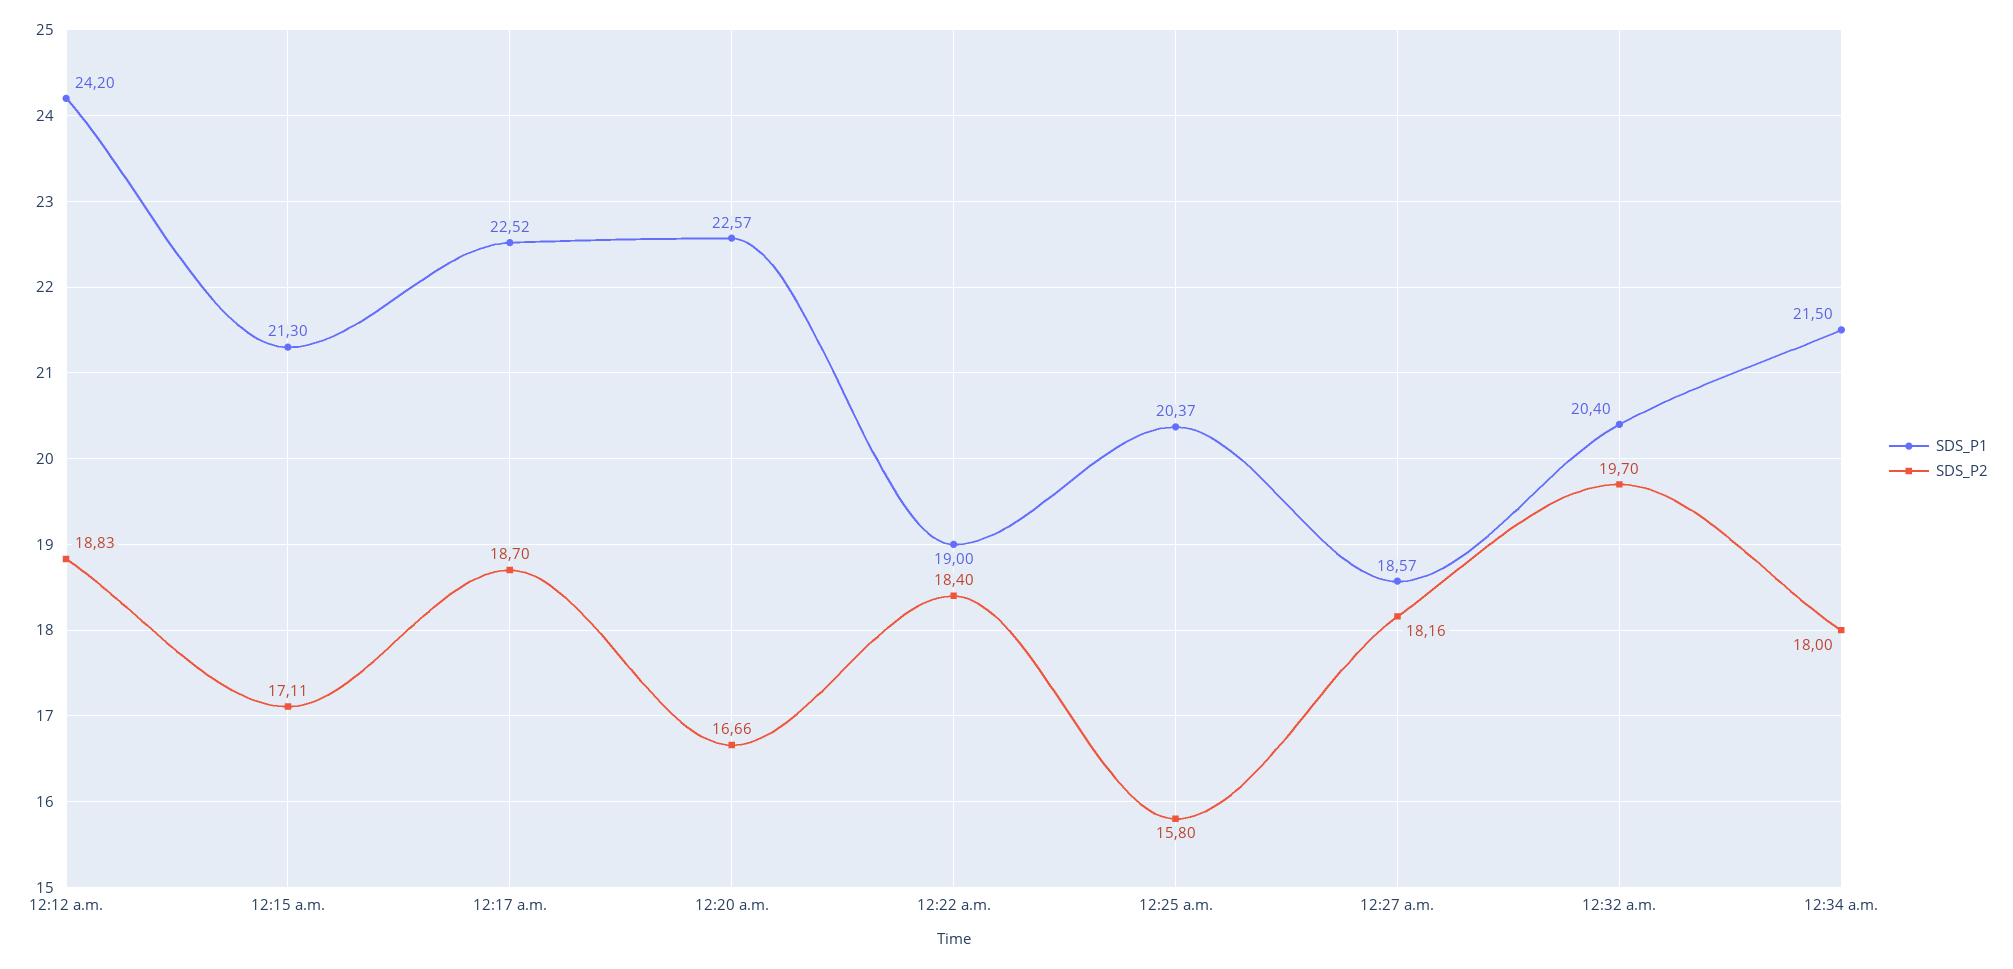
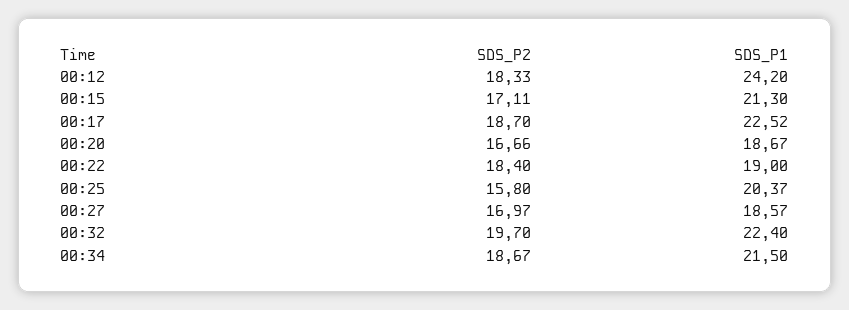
SDS_P2, 12:12 a.m.: 18.83 -> 18.33
SDS_P1, 12:20 a.m.: 22.57 -> 18.67
SDS_P2, 12:27 a.m.: 18.16 -> 16.97
SDS_P1, 12:32 a.m.: 20.4 -> 22.4
SDS_P2, 12:34 a.m.: 18 -> 18.67

